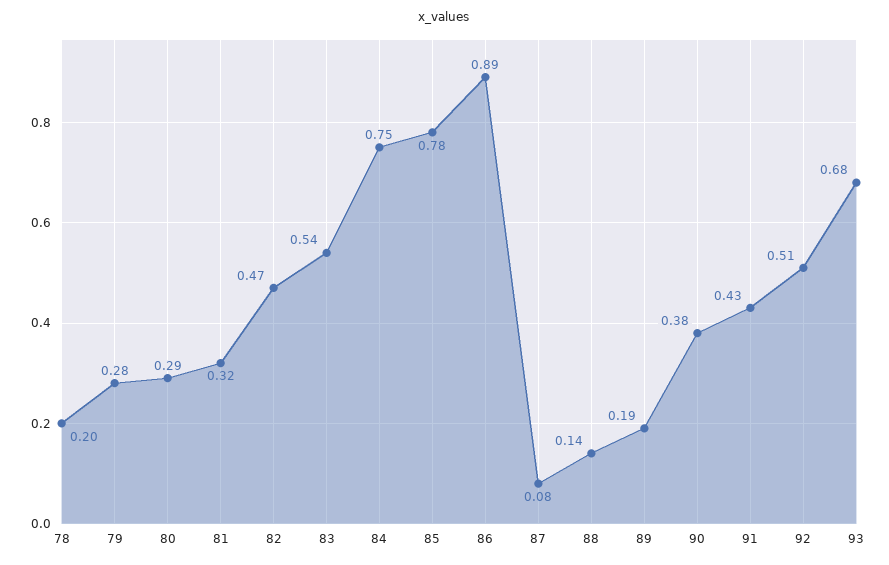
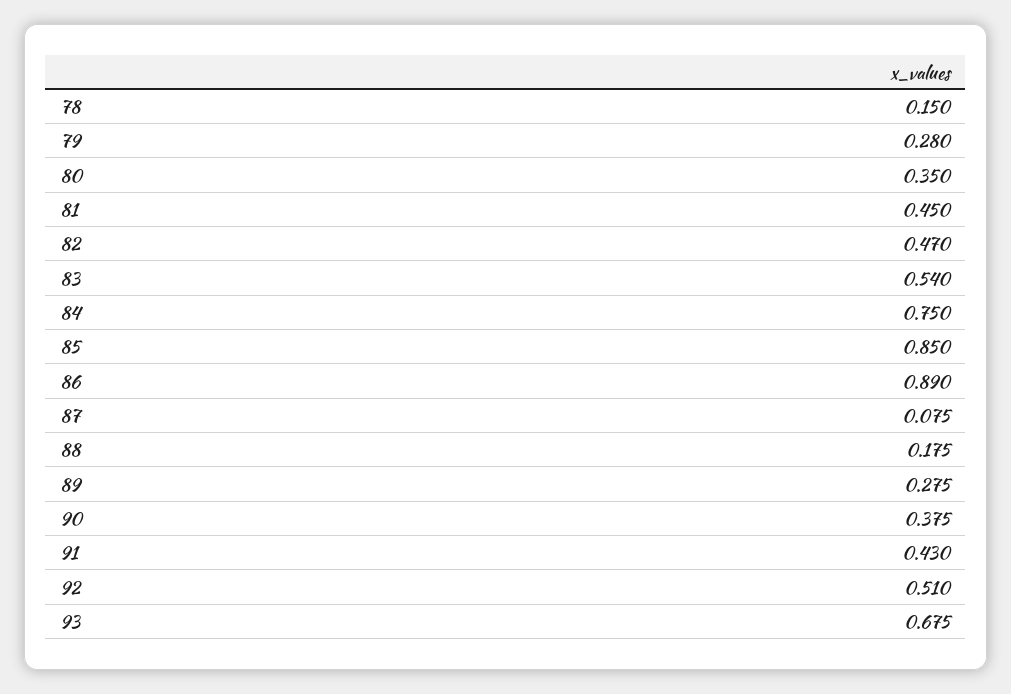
78: 0.2 -> 0.15
80: 0.29 -> 0.35
81: 0.32 -> 0.45
85: 0.78 -> 0.85
88: 0.14 -> 0.175
89: 0.19 -> 0.275

